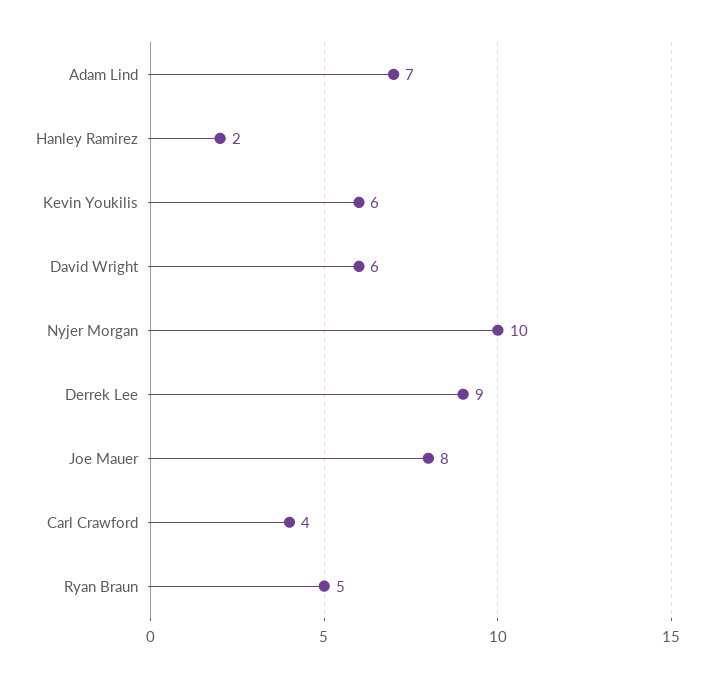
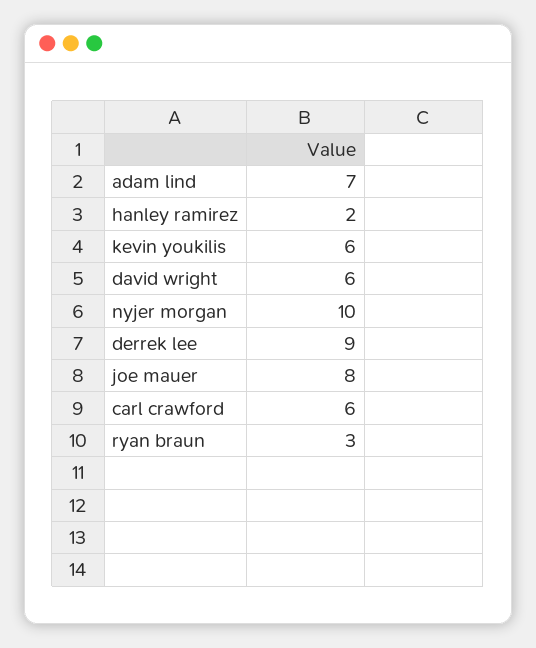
Carl Crawford: 4 -> 6
Ryan Braun: 5 -> 3

